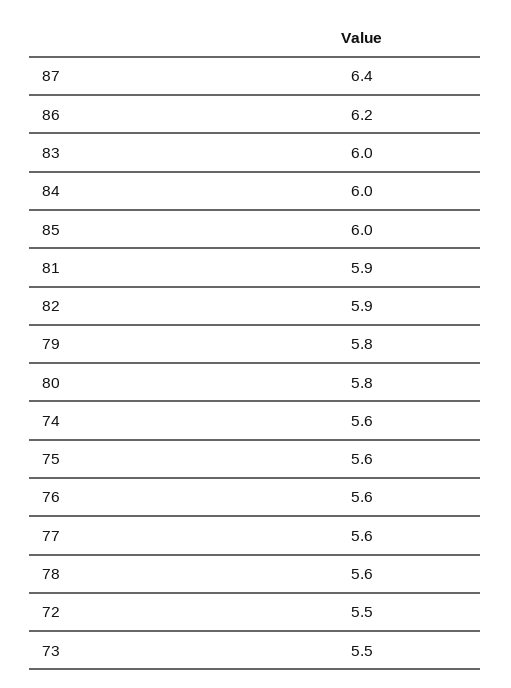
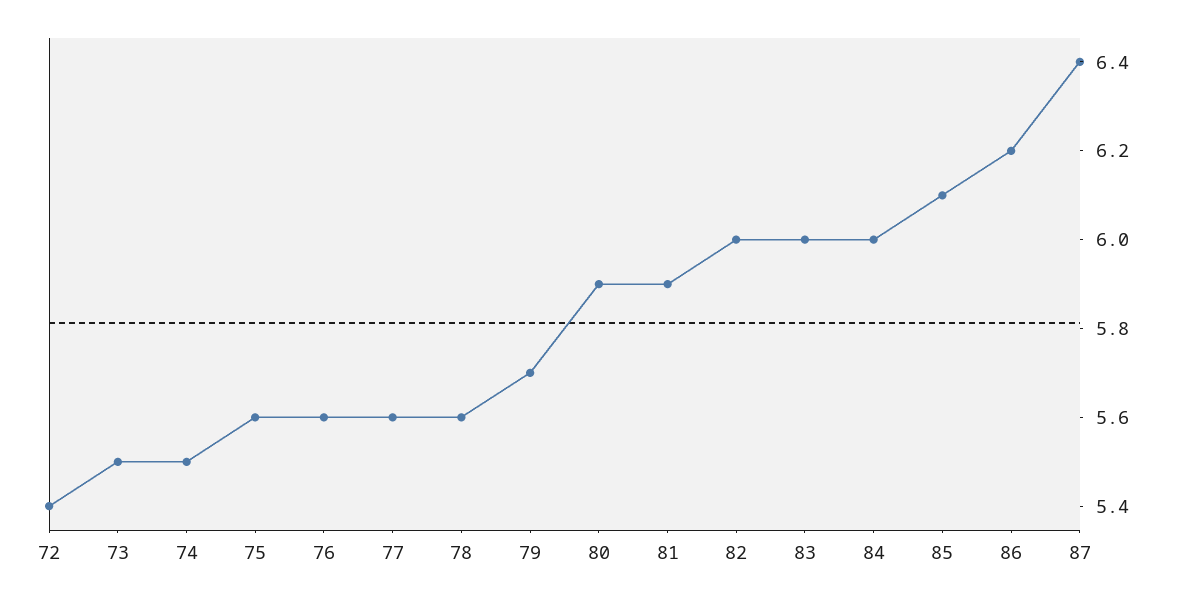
85: 6 -> 6.1
82: 5.9 -> 6
79: 5.8 -> 5.7
80: 5.8 -> 5.9
74: 5.6 -> 5.5
72: 5.5 -> 5.4

